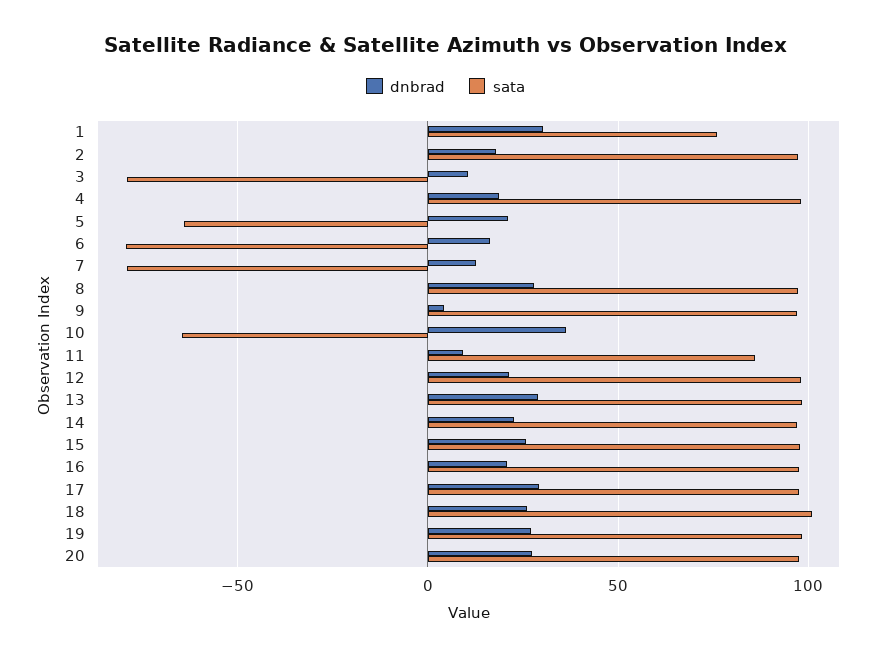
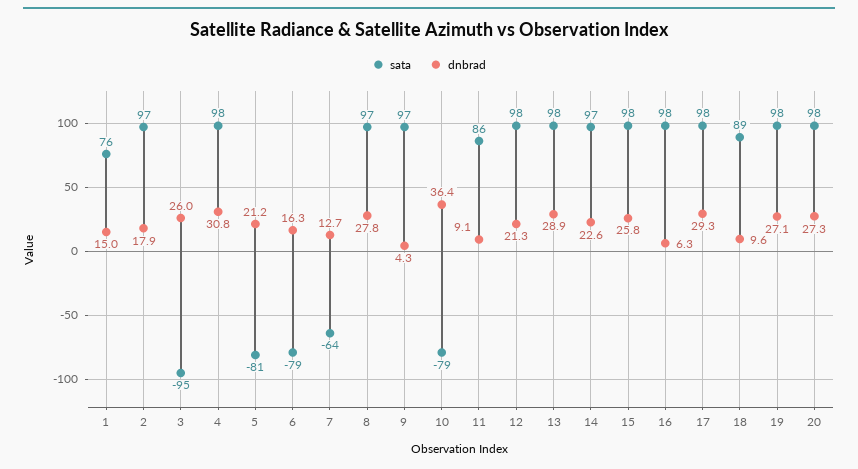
dnbrad, 1: 30 -> 15
dnbrad, 3: 10 -> 26
sata, 3: -80 -> -95
dnbrad, 4: 20 -> 30.8
sata, 5: -65 -> -81
sata, 7: -80 -> -64
sata, 10: -65 -> -79
dnbrad, 16: 20 -> 6.3
dnbrad, 18: 25 -> 9.6
sata, 18: 100 -> 89

